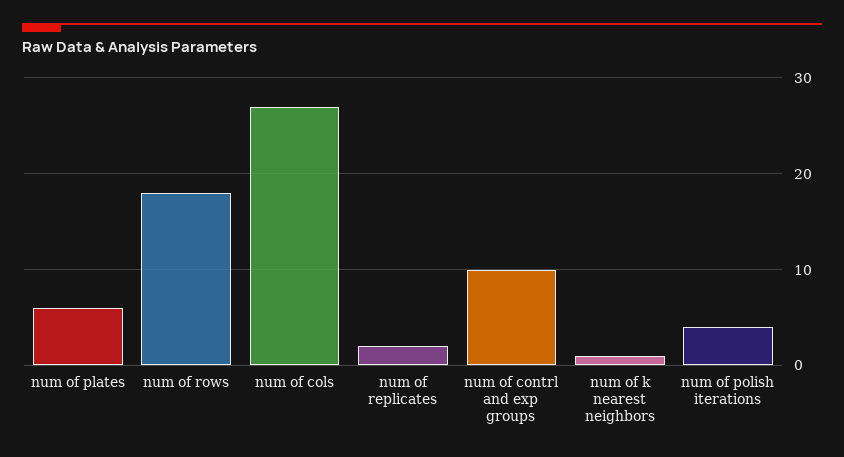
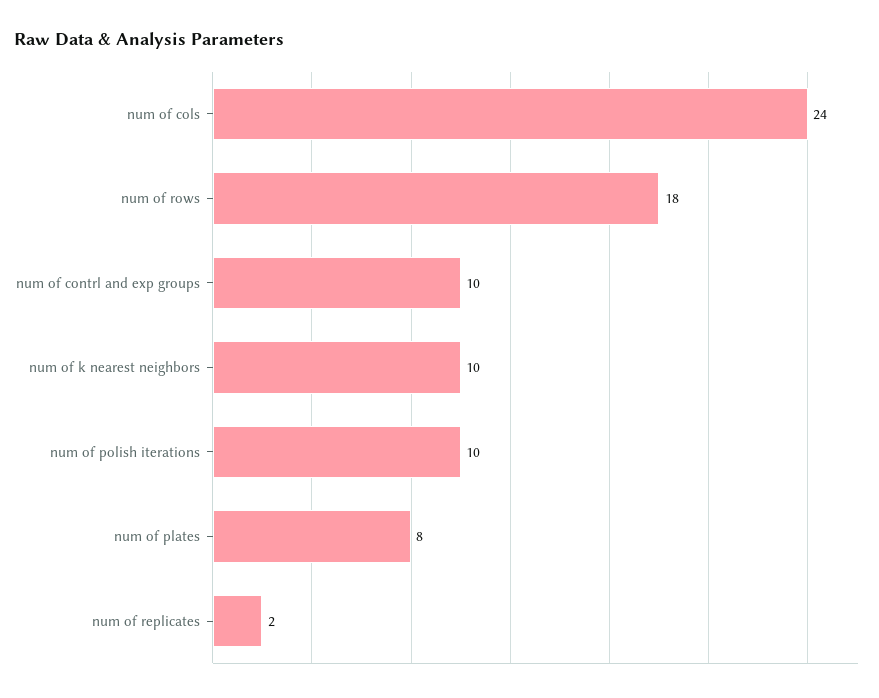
num of plates: 6 -> 8
num of cols: 27 -> 24
num of k nearest neighbors: 1 -> 10
num of polish iterations: 4 -> 10

